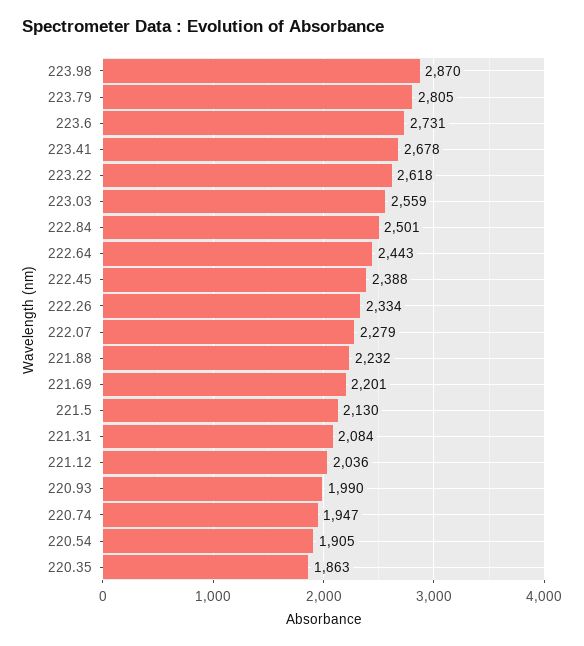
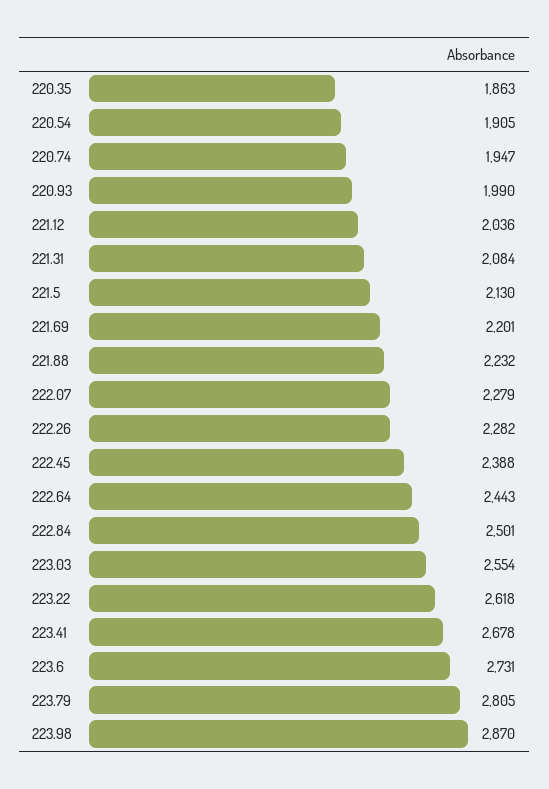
223.03: 2559 -> 2554
222.26: 2334 -> 2282

